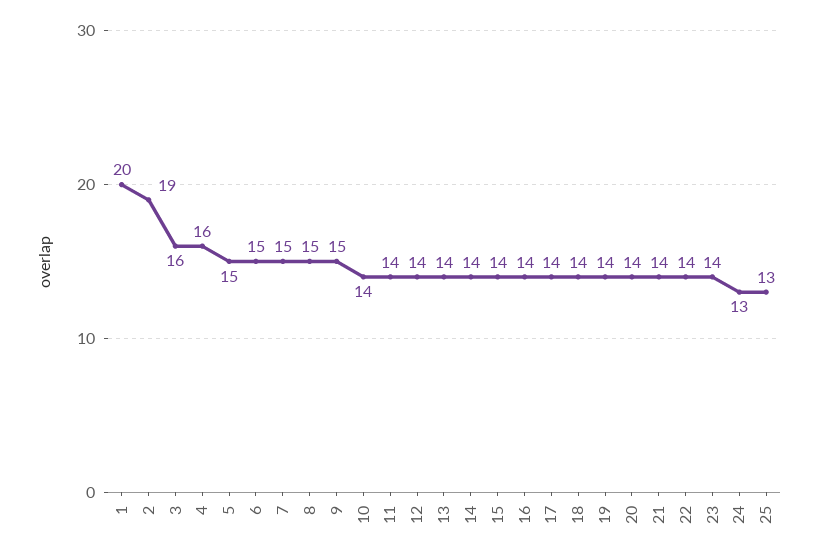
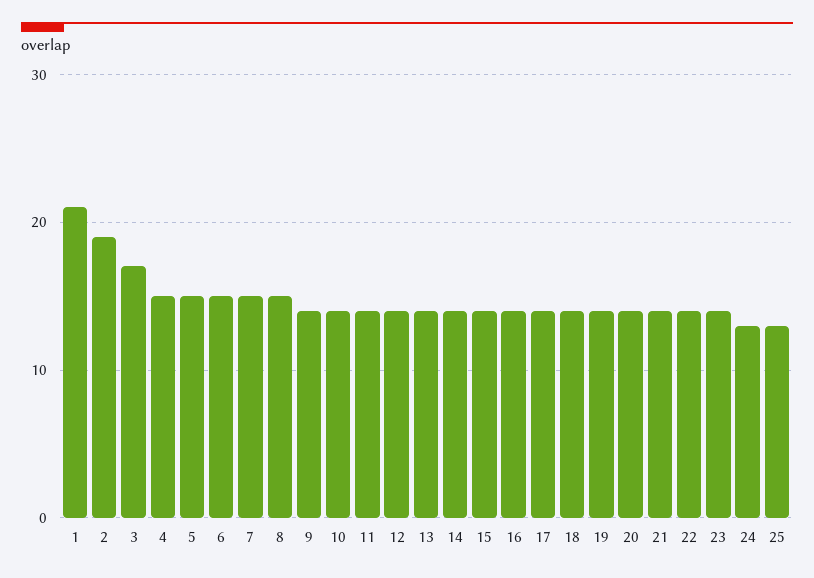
1: 20 -> 21
3: 16 -> 17
4: 16 -> 15
9: 15 -> 14

